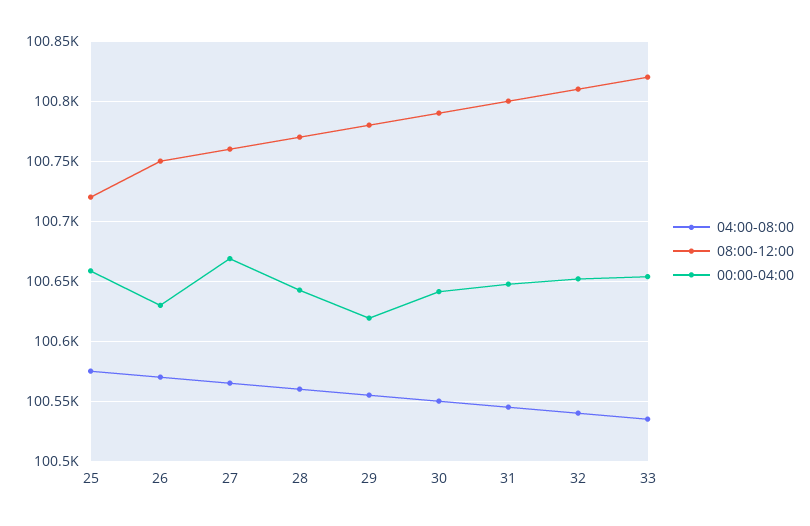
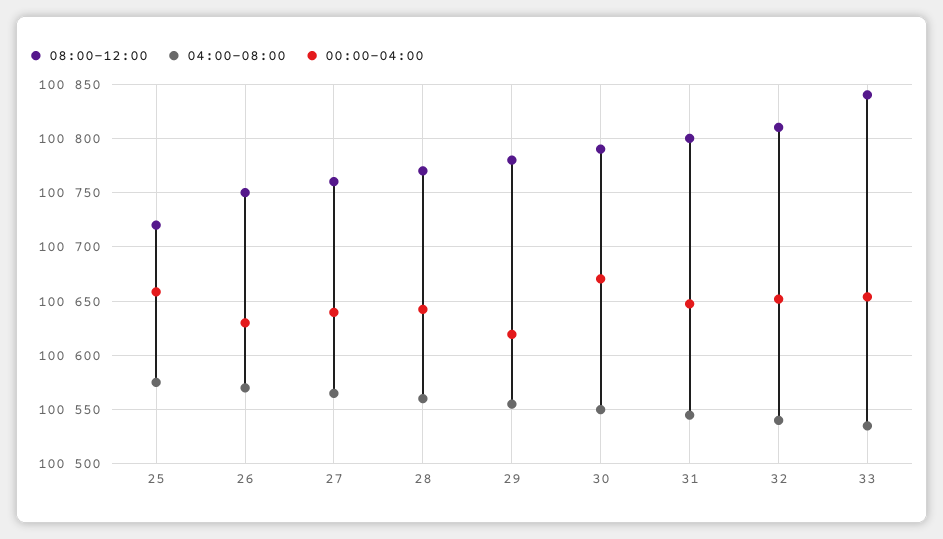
00:00-04:00, 27: 100670 -> 100640
00:00-04:00, 30: 100640 -> 100670
08:00-12:00, 33: 100820 -> 100840

